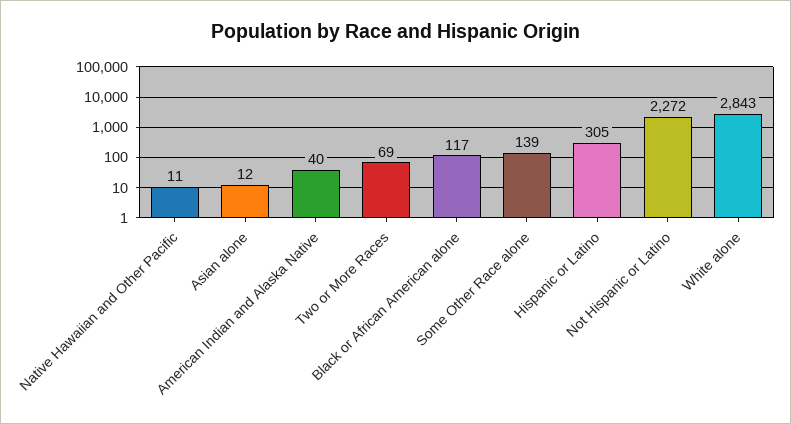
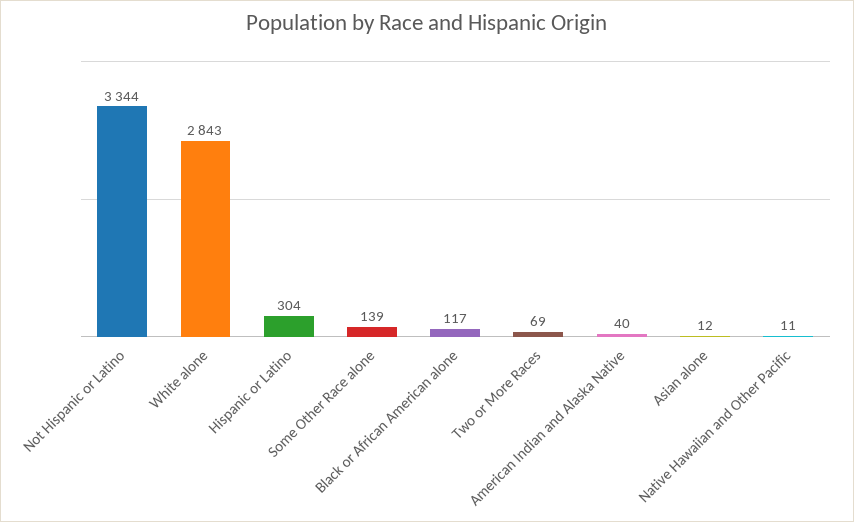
Hispanic or Latino: 305 -> 304
Not Hispanic or Latino: 2272 -> 3344

